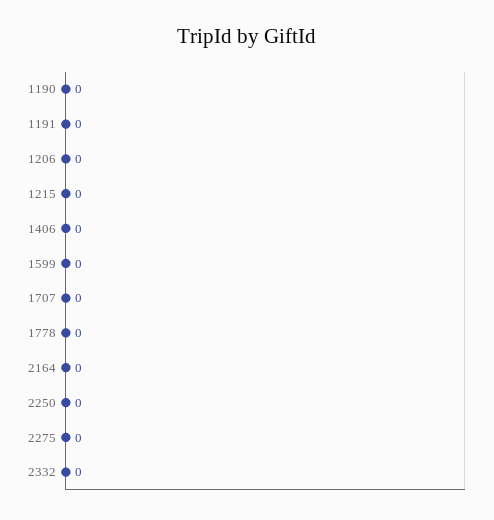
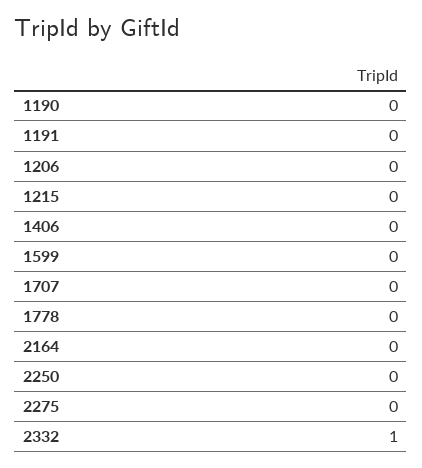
2332: 0 -> 1

